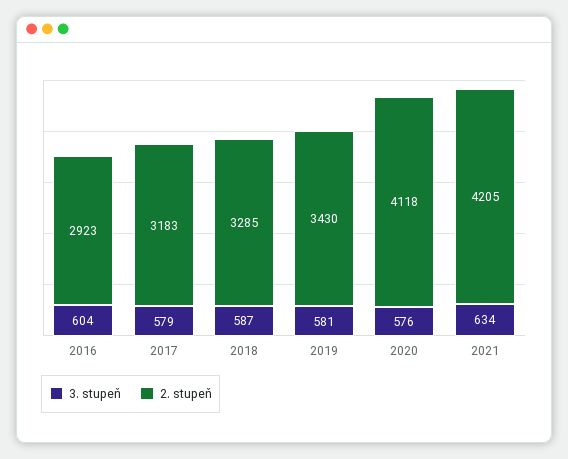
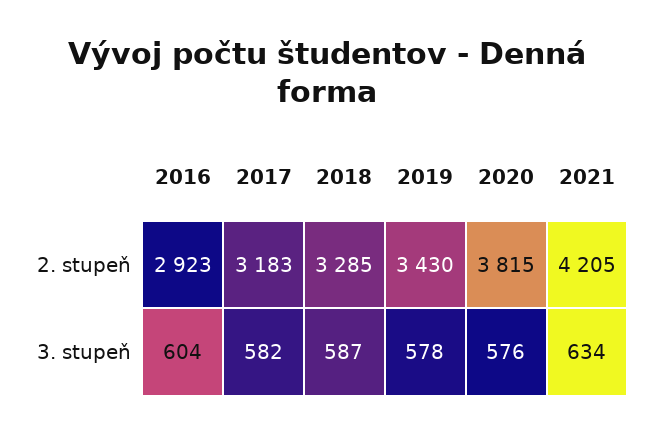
3. stupeň, 2017: 579 -> 582
3. stupeň, 2019: 581 -> 578
2. stupeň, 2020: 4118 -> 3815

